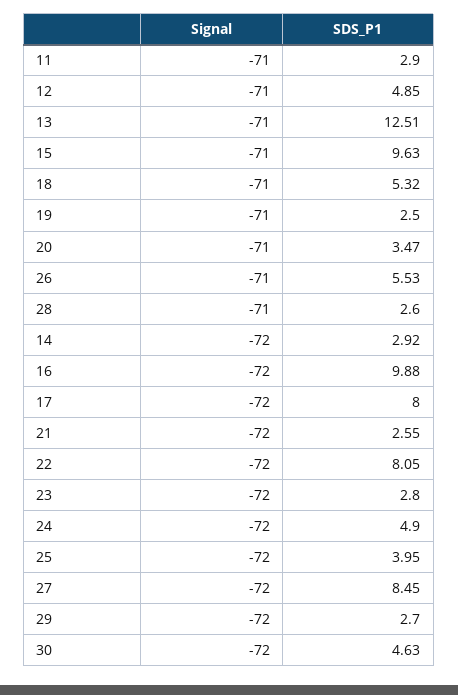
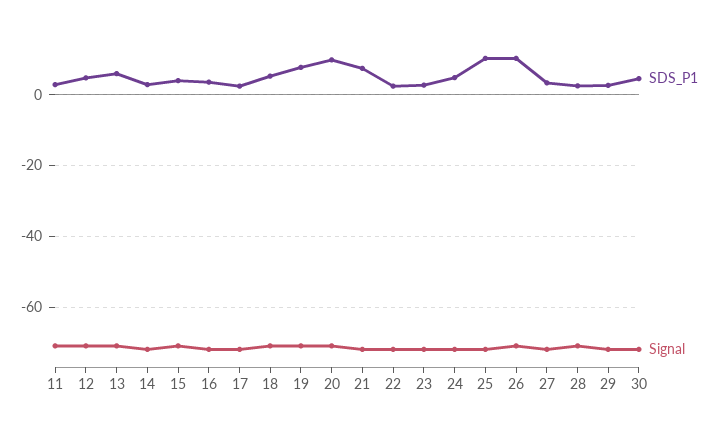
SDS_P1, 13: 12.51 -> 6
SDS_P1, 15: 9.63 -> 4
SDS_P1, 19: 2.5 -> 8
SDS_P1, 20: 3.47 -> 10
SDS_P1, 26: 5.53 -> 10
SDS_P1, 16: 9.88 -> 4
SDS_P1, 17: 8 -> 2
SDS_P1, 21: 2.55 -> 8
SDS_P1, 22: 8.05 -> 2
SDS_P1, 25: 3.95 -> 10
SDS_P1, 27: 8.45 -> 4

